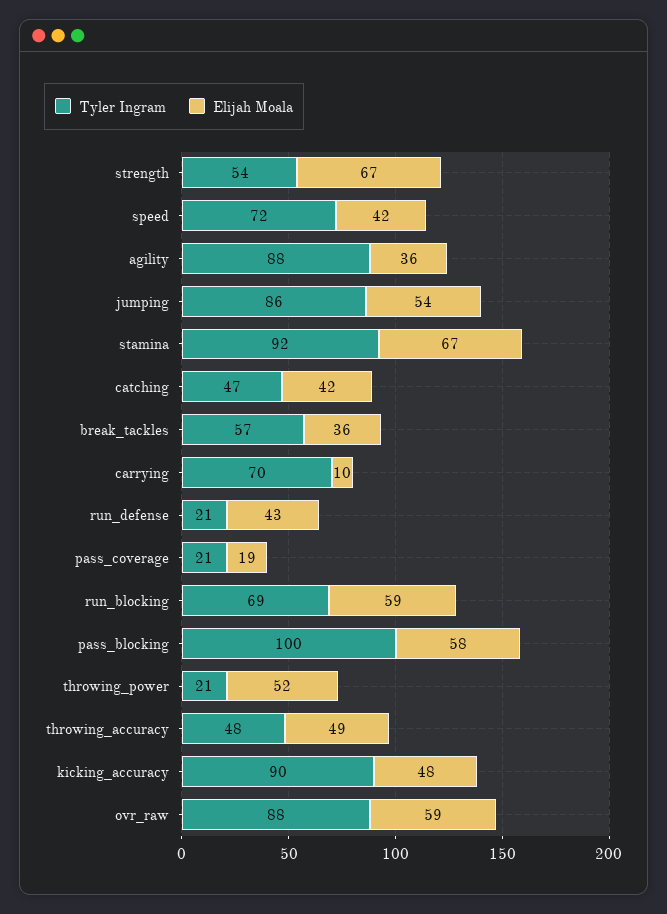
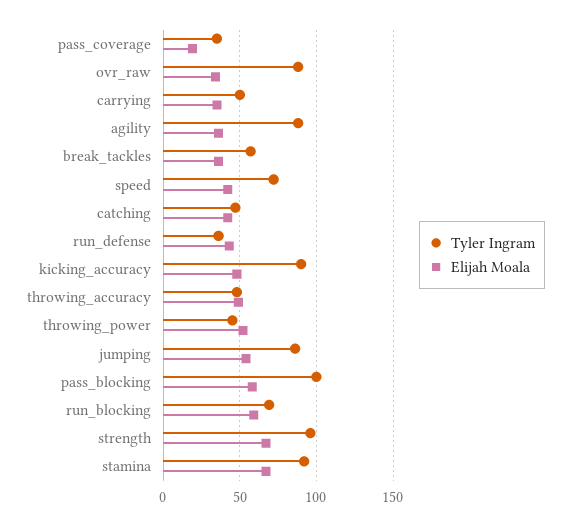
Tyler Ingram, strength: 54 -> 95
Tyler Ingram, carrying: 70 -> 50
Elijah Moala, carrying: 10 -> 35
Tyler Ingram, run_defense: 21 -> 35
Tyler Ingram, pass_coverage: 21 -> 35
Tyler Ingram, throwing_power: 21 -> 45
Elijah Moala, ovr_raw: 59 -> 35

